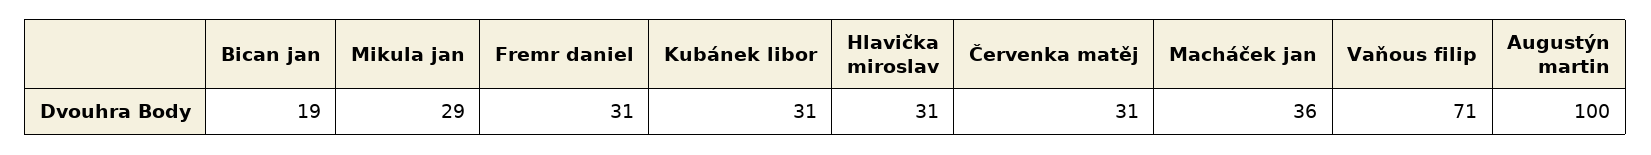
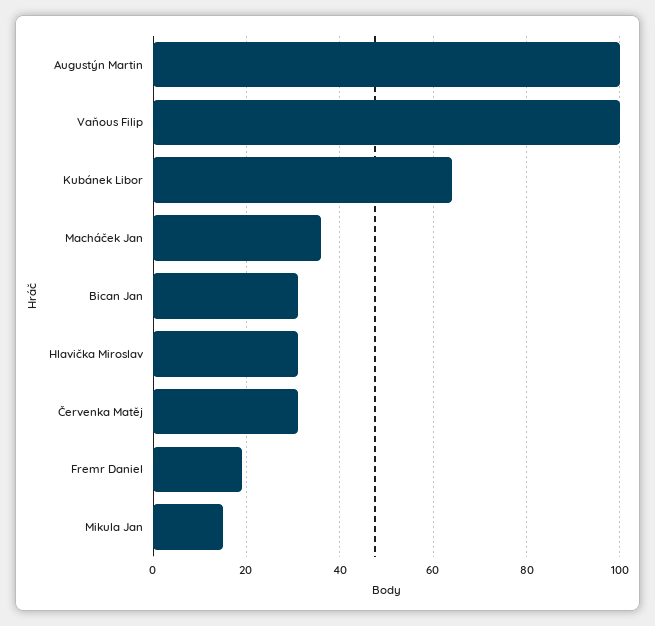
Bican jan: 19 -> 30
Mikula jan: 29 -> 15
Fremr daniel: 31 -> 20
Kubánek libor: 31 -> 65
Vaňous filip: 71 -> 100

